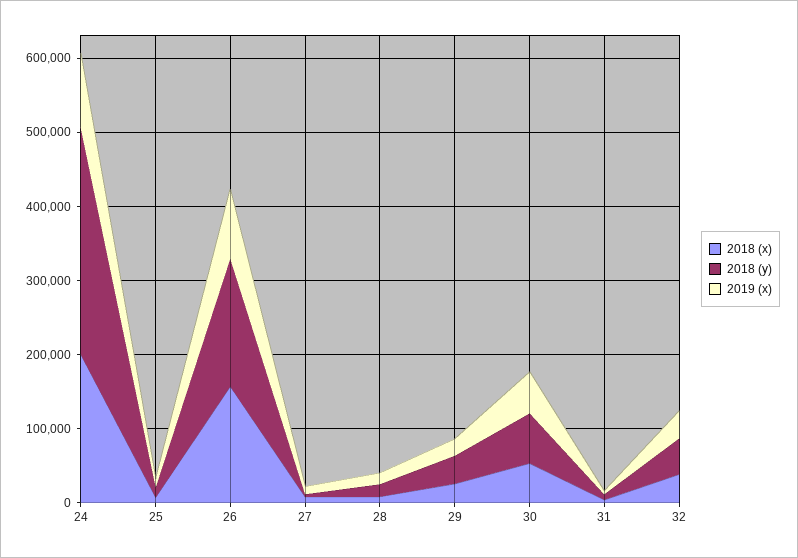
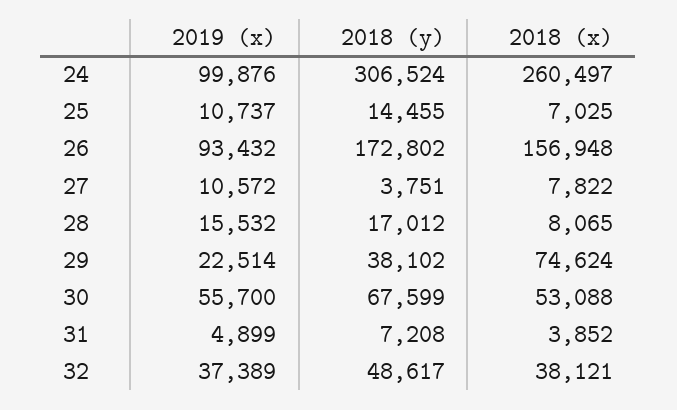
2018 (x), 24: 200000 -> 260497
2018 (x), 29: 20000 -> 74624

